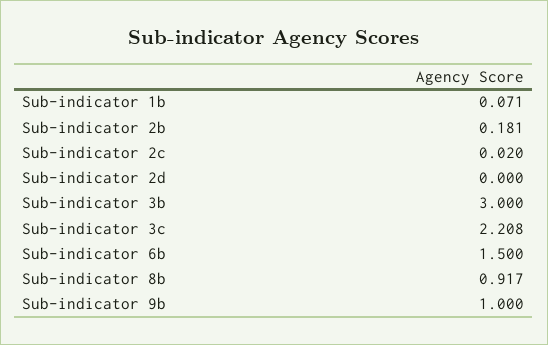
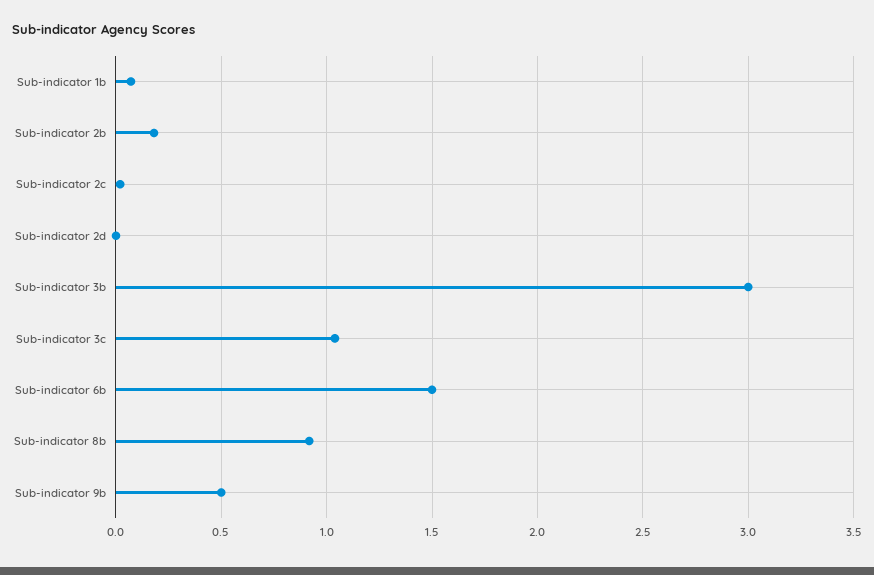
Sub-indicator 3c: 2.208 -> 1.05
Sub-indicator 9b: 1 -> 0.5

